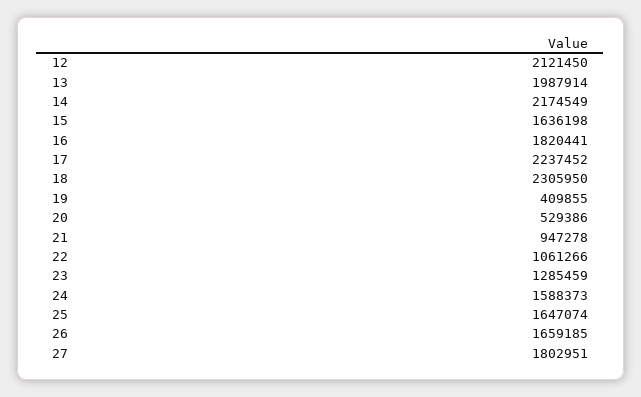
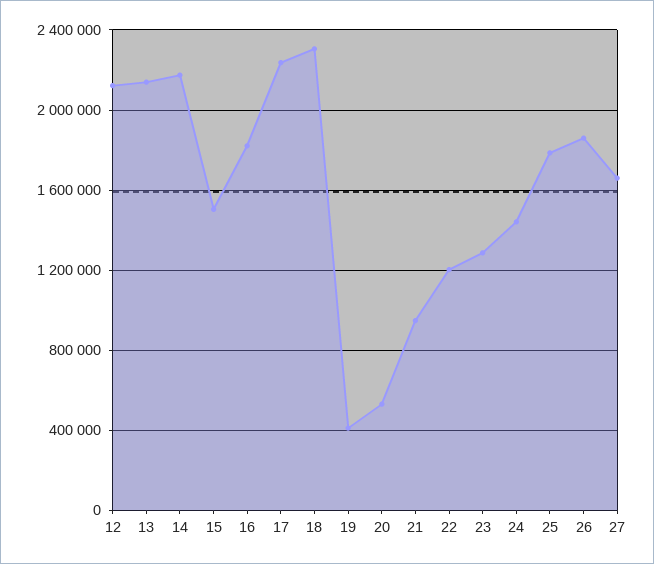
13: 1987914 -> 2150000
15: 1636198 -> 1500000
22: 1061266 -> 1200000
24: 1588373 -> 1450000
25: 1647074 -> 1800000
26: 1659185 -> 1850000
27: 1802951 -> 1650000

